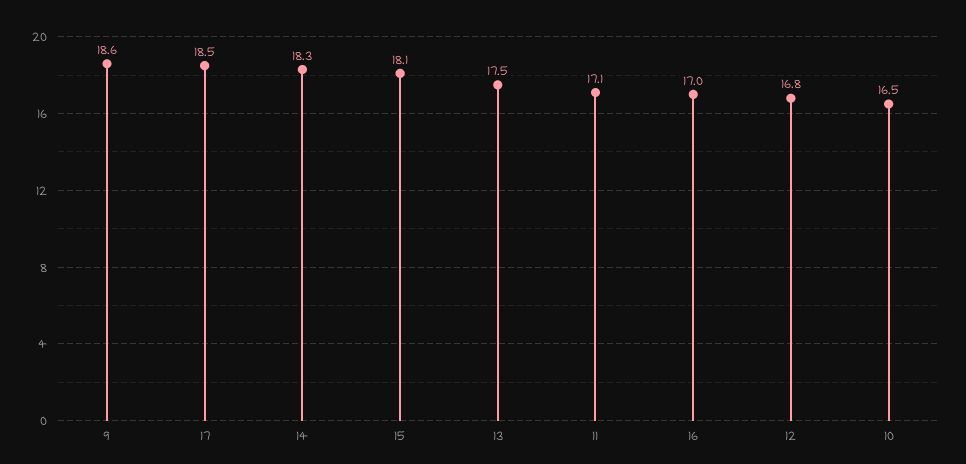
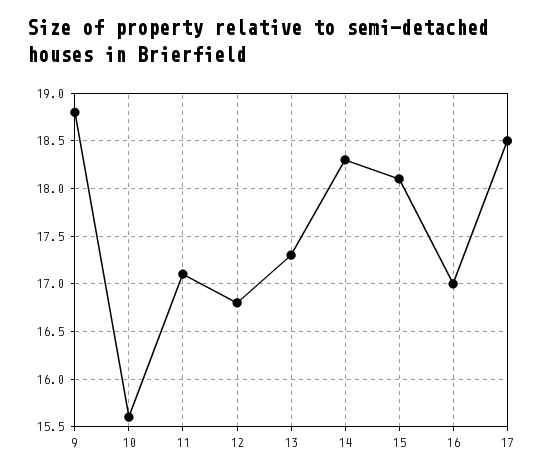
9: 18.6 -> 18.8
13: 17.5 -> 17.3
10: 16.5 -> 15.6

